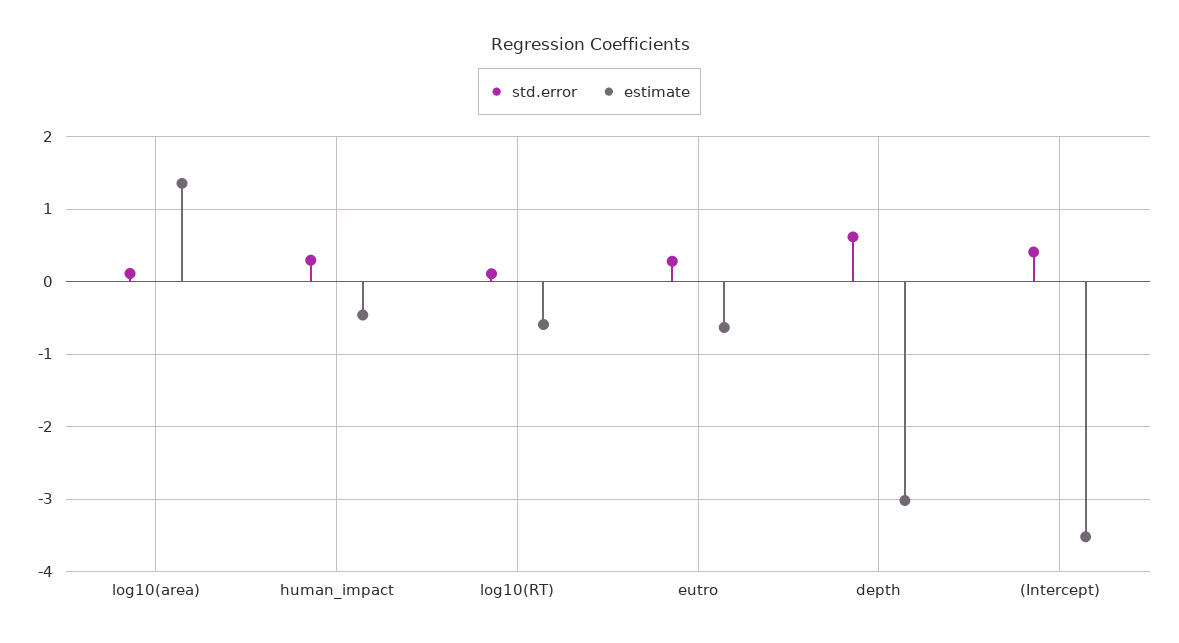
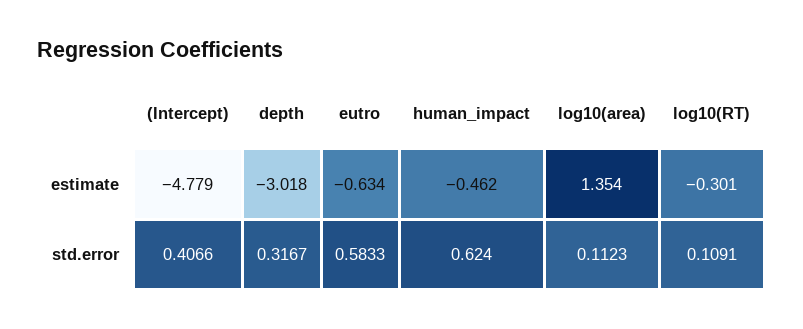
std.error, human_impact: 0.3 -> 0.624
estimate, log10(RT): -0.6 -> -0.301
std.error, eutro: 0.3 -> 0.5833
std.error, depth: 0.6 -> 0.3167
estimate, (Intercept): -3.5 -> -4.779

